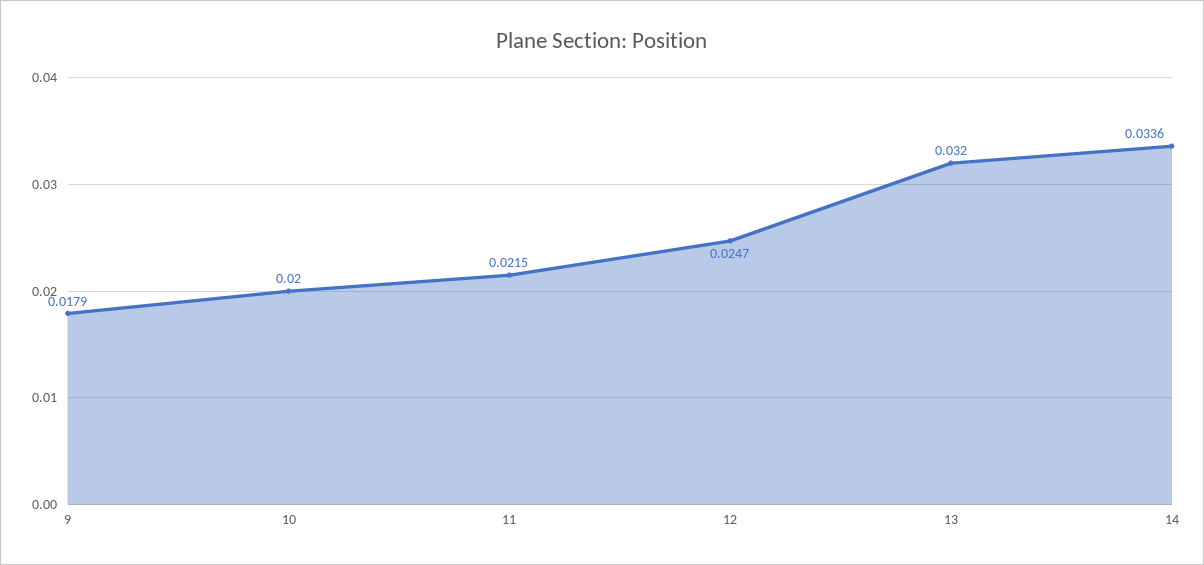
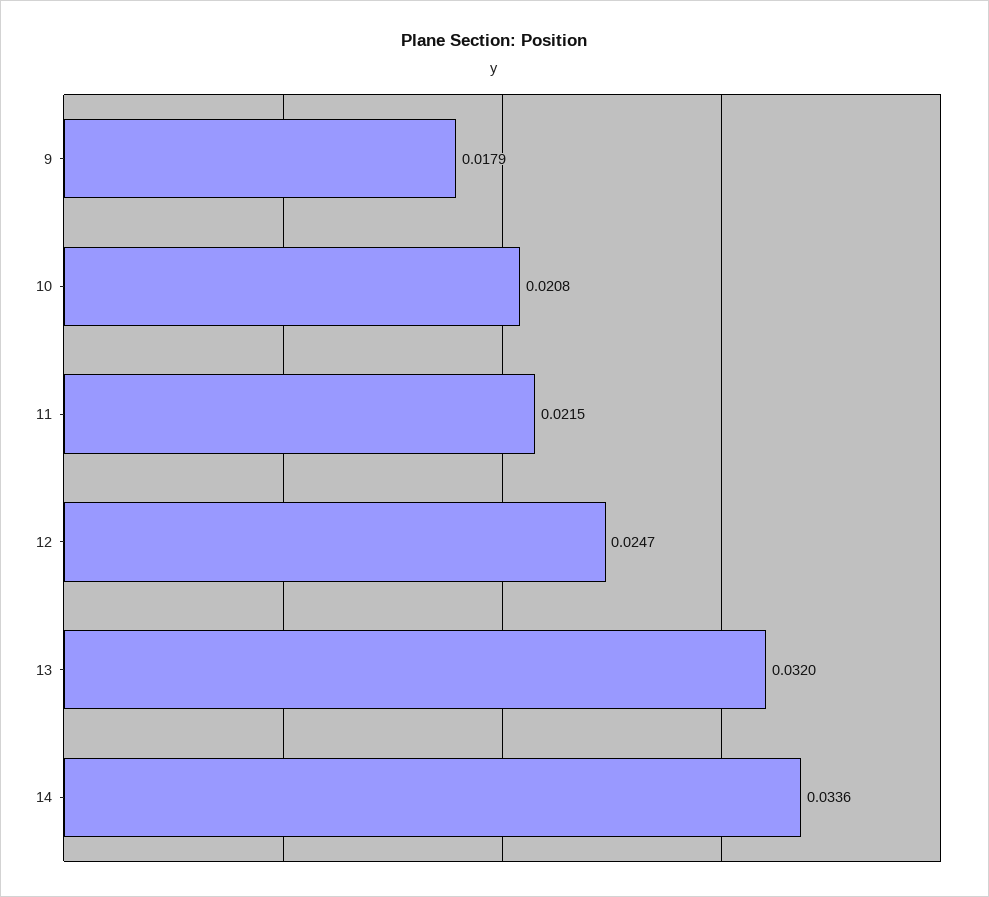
10: 0.02 -> 0.0208

